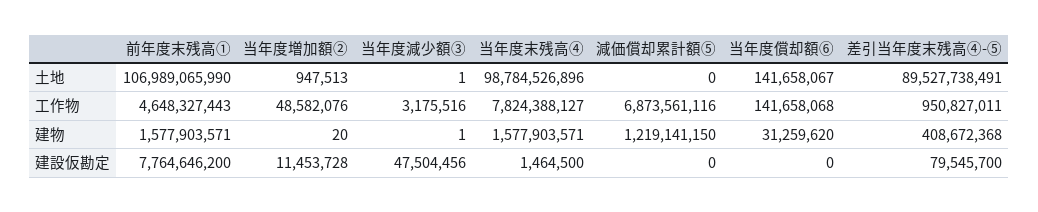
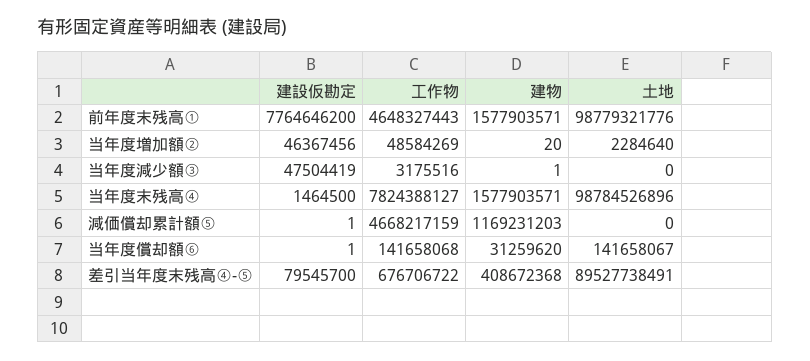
前年度末残高①, 土地: 106989065990 -> 98779321776
当年度増加額②, 土地: 947513 -> 2284640
当年度減少額③, 土地: 1 -> 0
当年度増加額②, 工作物: 48582076 -> 48584269
減価償却累計額⑤, 工作物: 6873561116 -> 4668217159
差引当年度末残高④-⑤, 工作物: 950827011 -> 676706722
減価償却累計額⑤, 建物: 1219141150 -> 1169231203
当年度増加額②, 建設仮勘定: 11453728 -> 46367456
当年度減少額③, 建設仮勘定: 47504456 -> 47504419
減価償却累計額⑤, 建設仮勘定: 0 -> 1
当年度償却額⑥, 建設仮勘定: 0 -> 1

